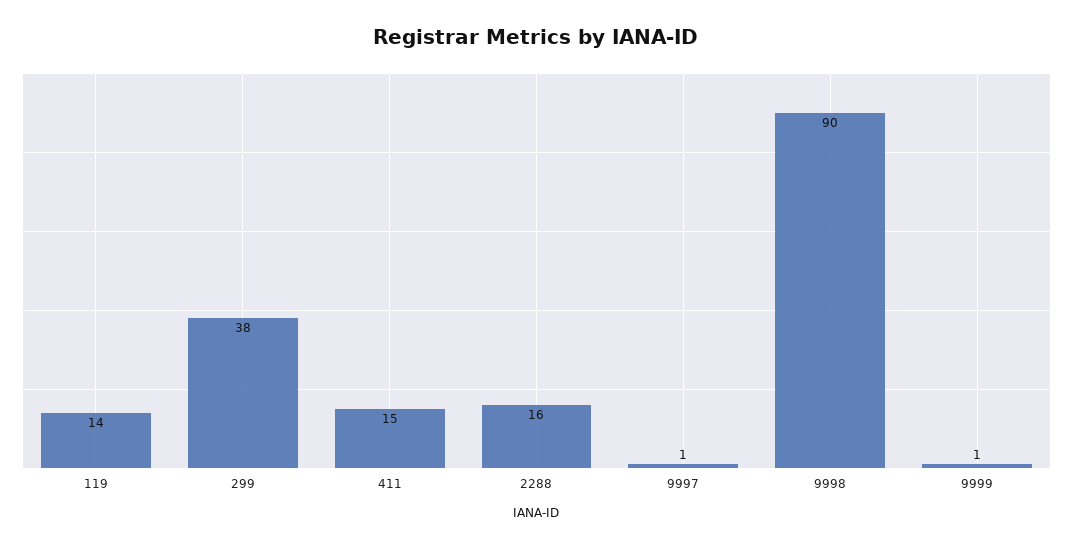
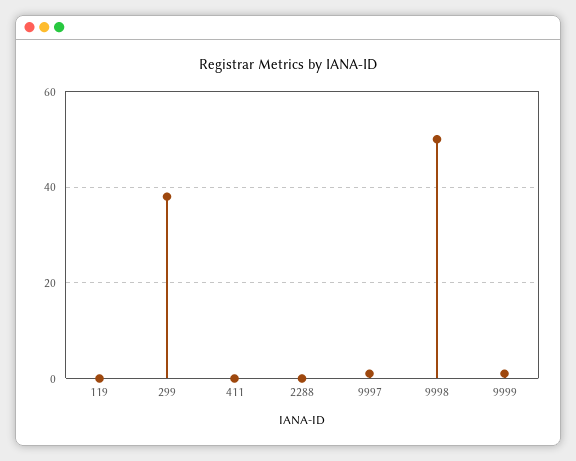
119: 14 -> 0
411: 15 -> 0
2288: 16 -> 0
9998: 90 -> 50

